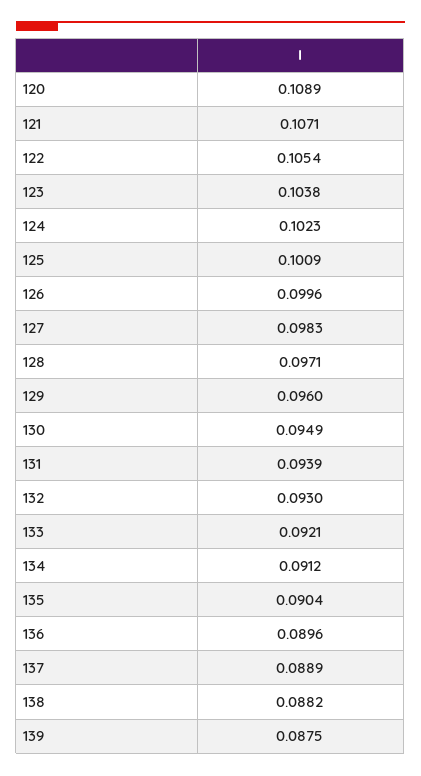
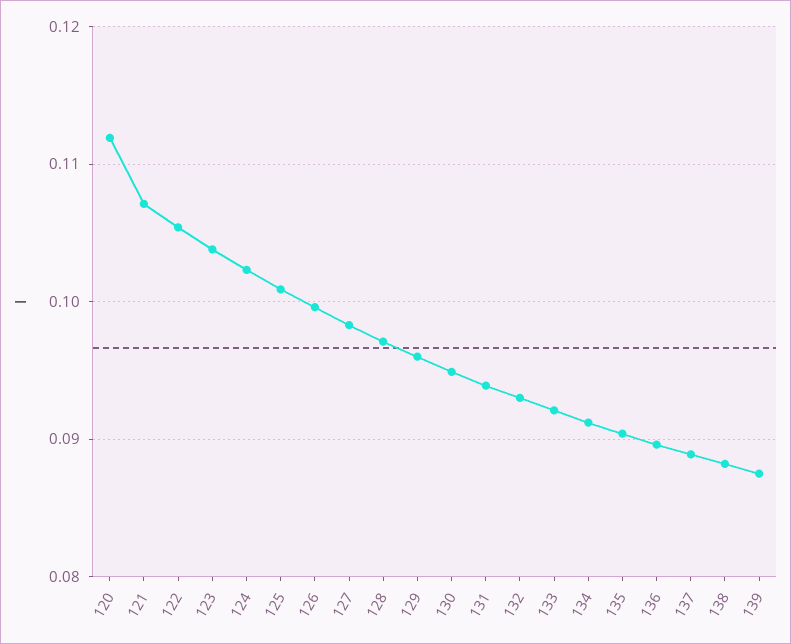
120: 0.1089 -> 0.112

